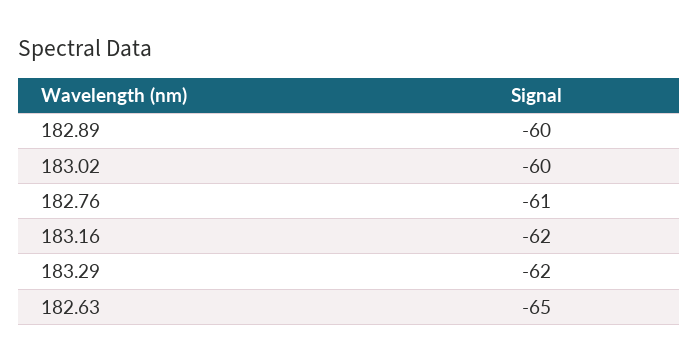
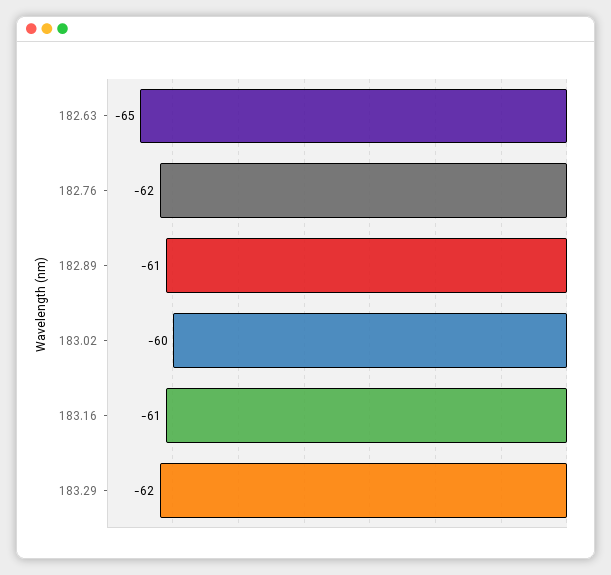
182.89: -60 -> -61
182.76: -61 -> -62
183.16: -62 -> -61

